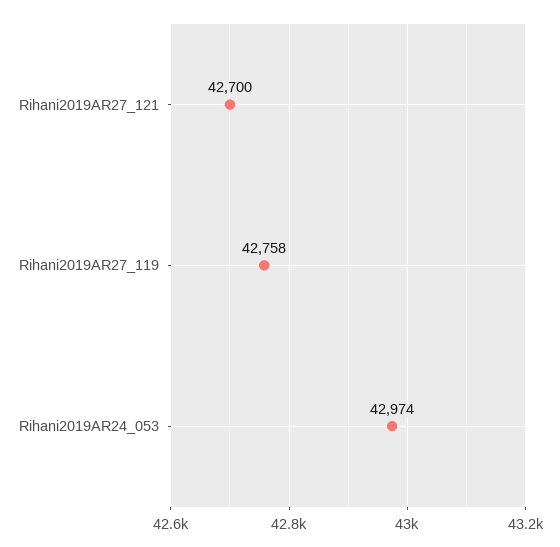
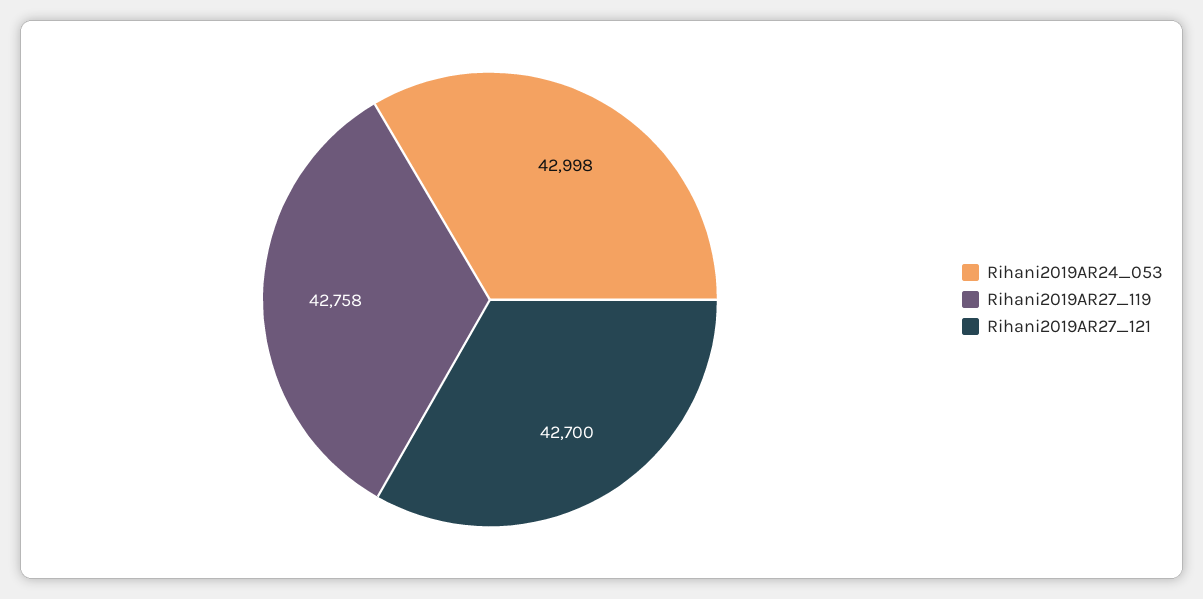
Rihani2019AR24_053: 42974 -> 42998

